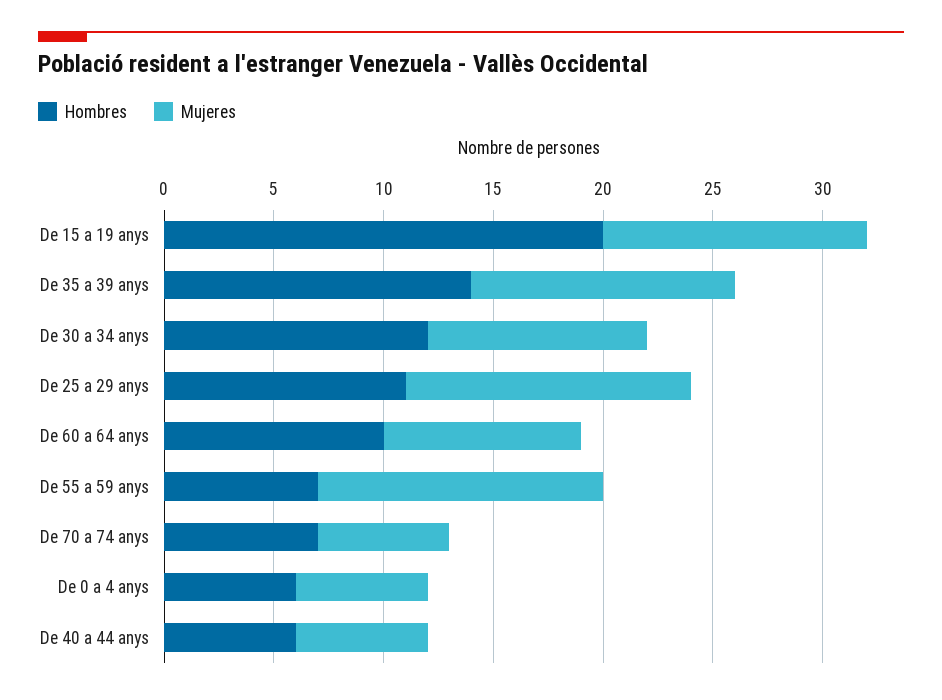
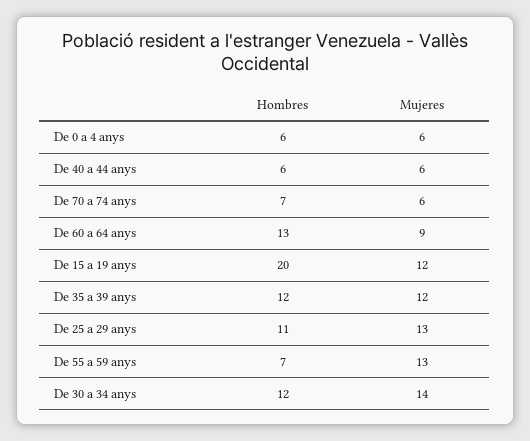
Hombres, De 35 a 39 anys: 14 -> 12
Mujeres, De 30 a 34 anys: 10 -> 14
Hombres, De 60 a 64 anys: 10 -> 13

